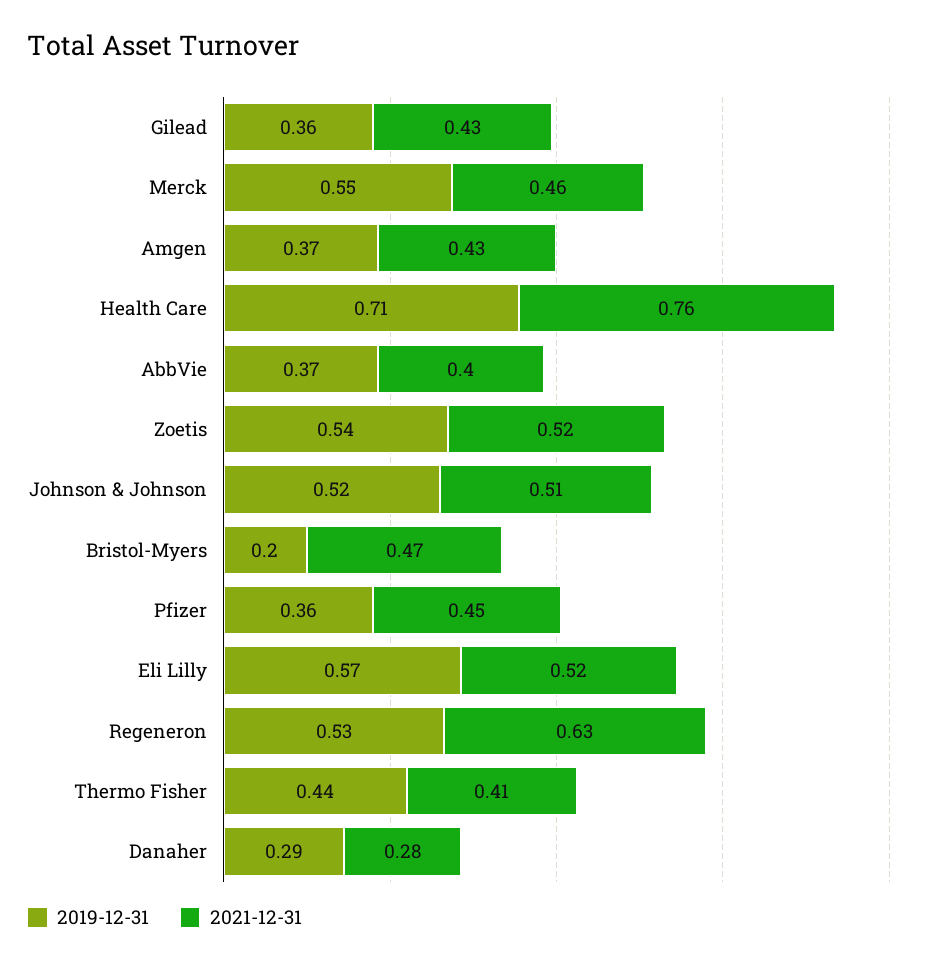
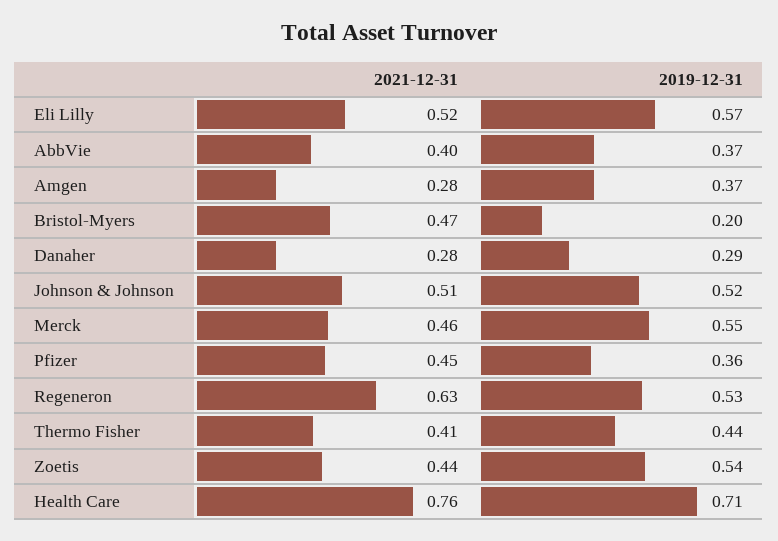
2019-12-31, Gilead: 0.36 -> none
2021-12-31, Gilead: 0.43 -> none
2021-12-31, Amgen: 0.43 -> 0.28
2021-12-31, Zoetis: 0.52 -> 0.44

